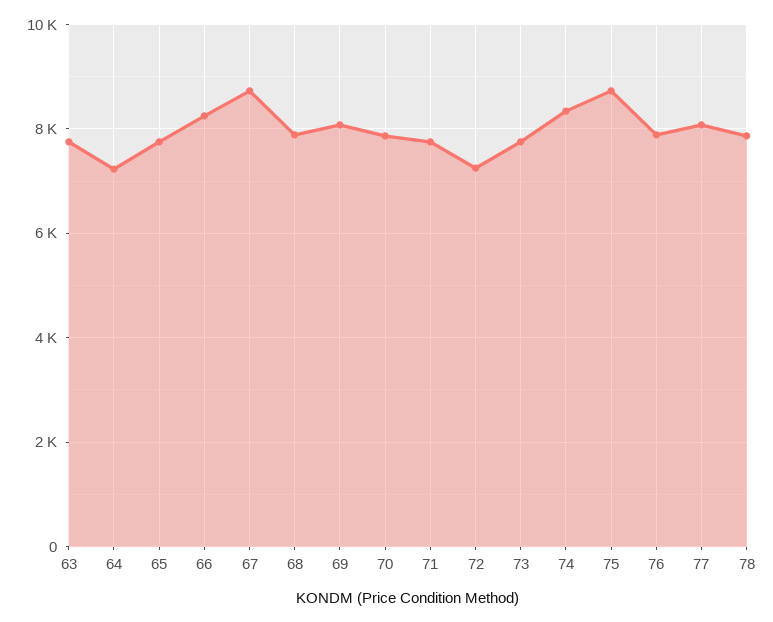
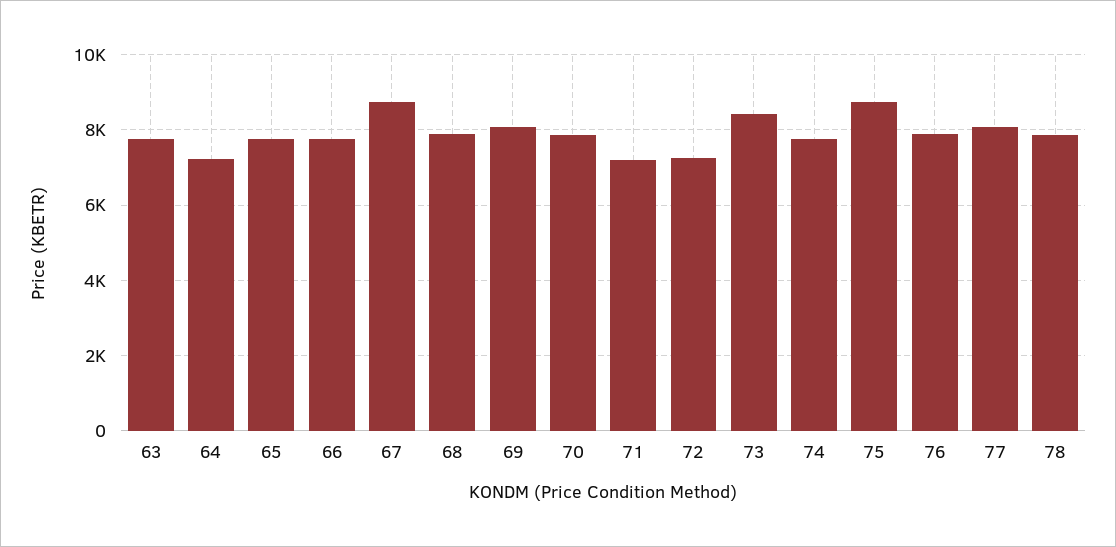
66: 8200 -> 7800
71: 7800 -> 7200
73: 7800 -> 8400
74: 8400 -> 7800

